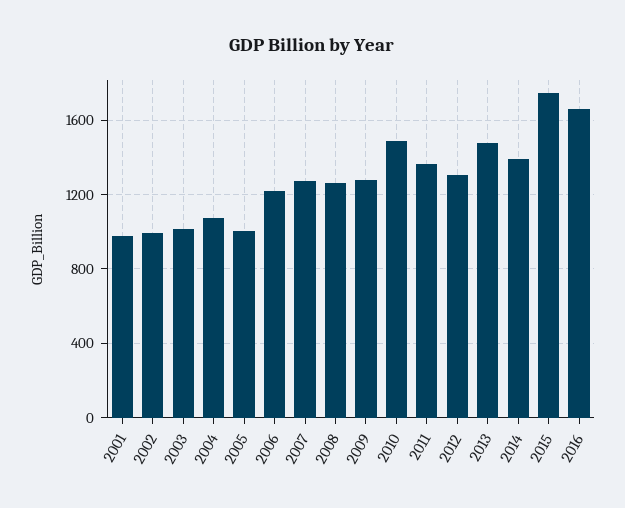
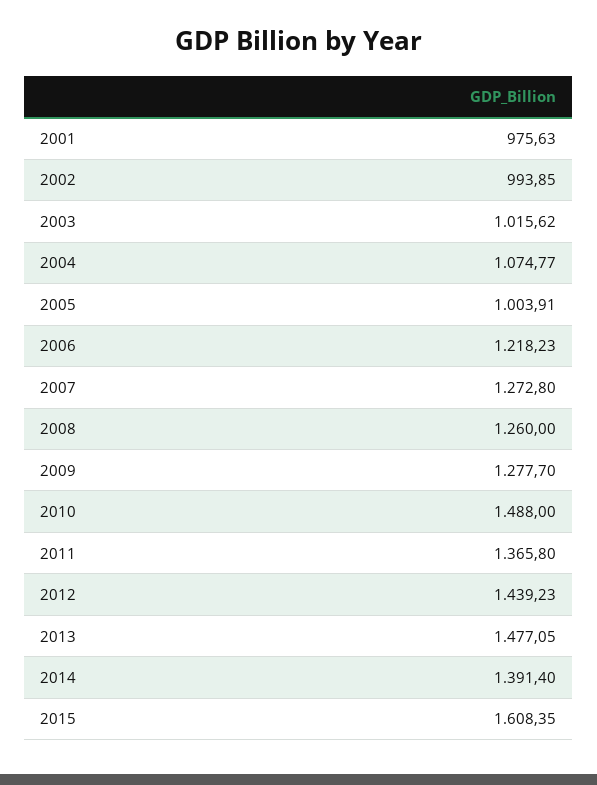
2012: 1300 -> 1439.23
2015: 1750 -> 1608.35
2016: 1650 -> none

